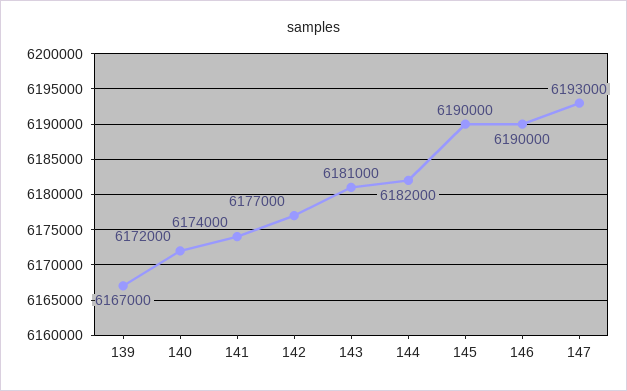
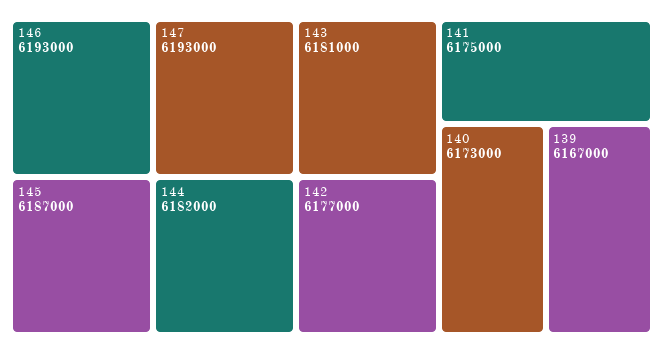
140: 6172000 -> 6173000
141: 6174000 -> 6175000
145: 6190000 -> 6187000
146: 6190000 -> 6193000

